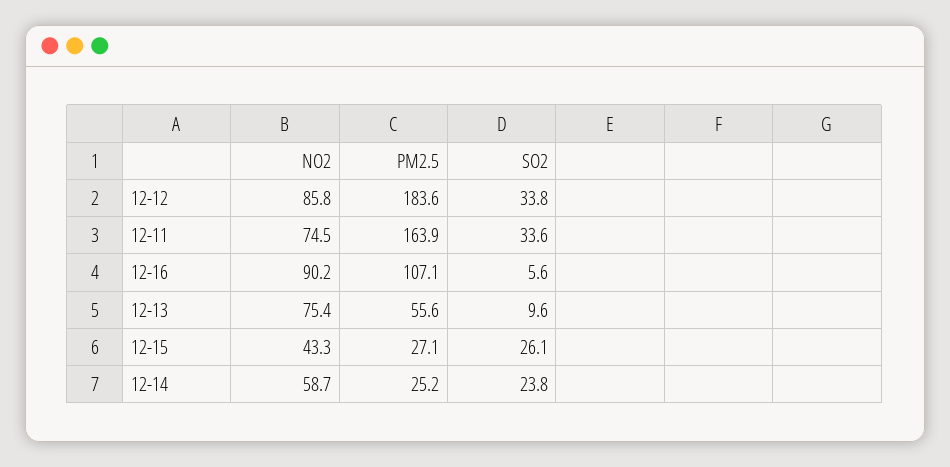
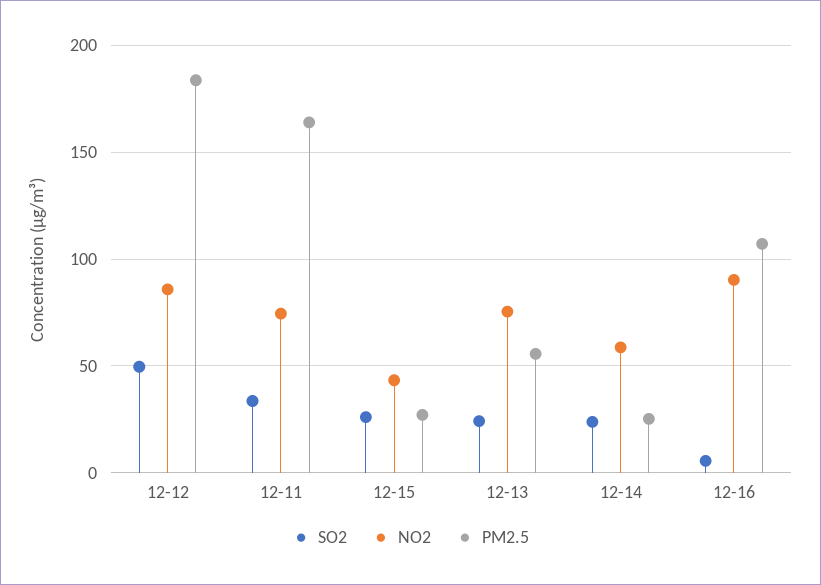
SO2, 12-12: 33.8 -> 50
SO2, 12-13: 9.6 -> 25

